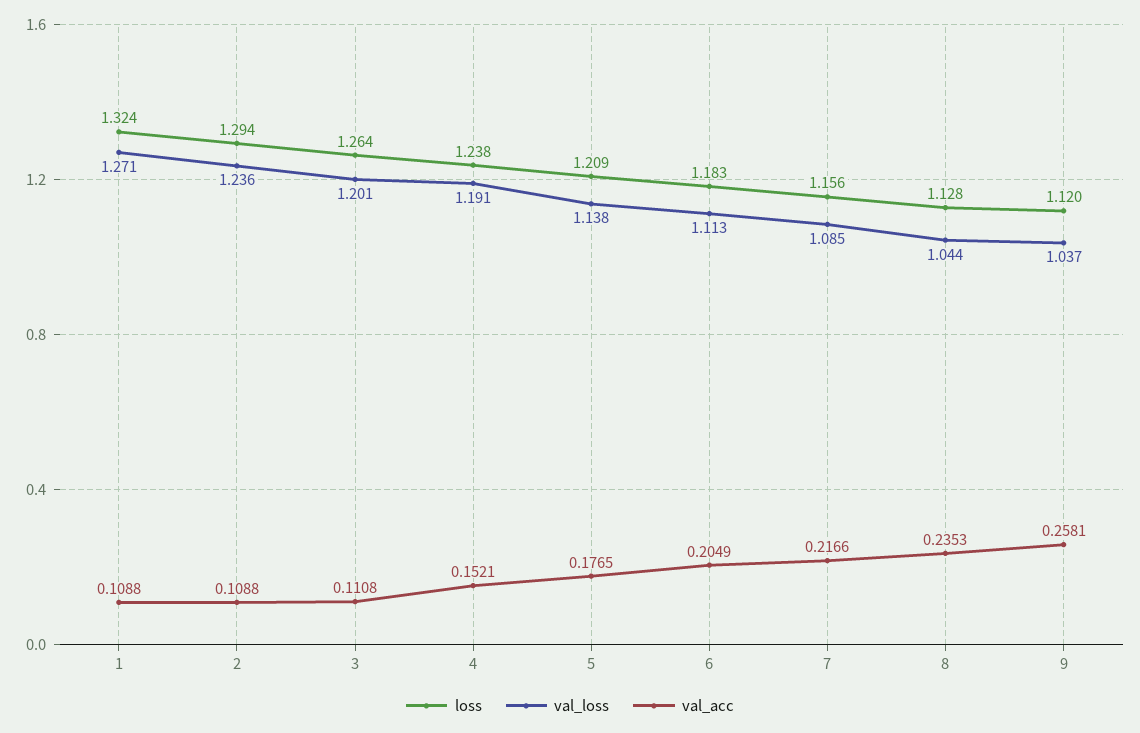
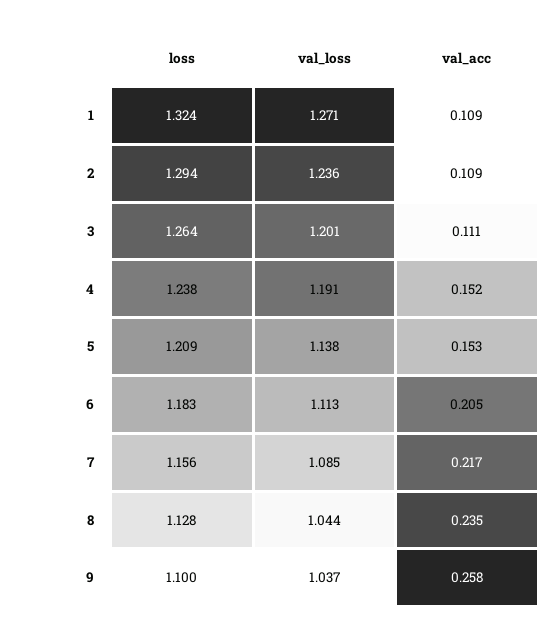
val_acc, 5: 0.1765 -> 0.153
loss, 9: 1.12 -> 1.1

